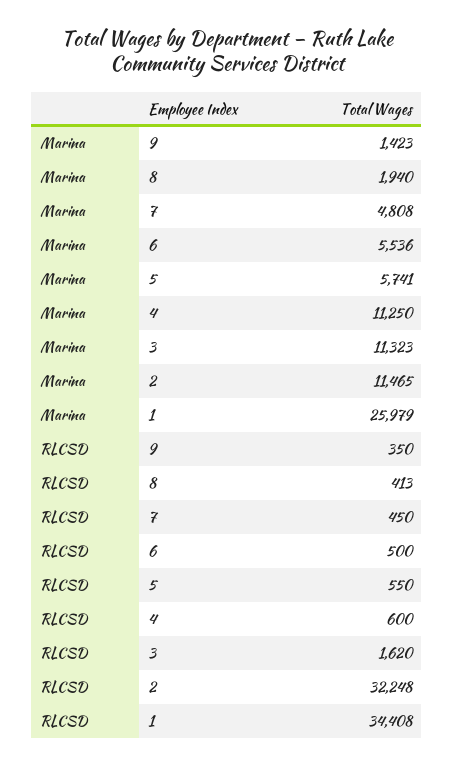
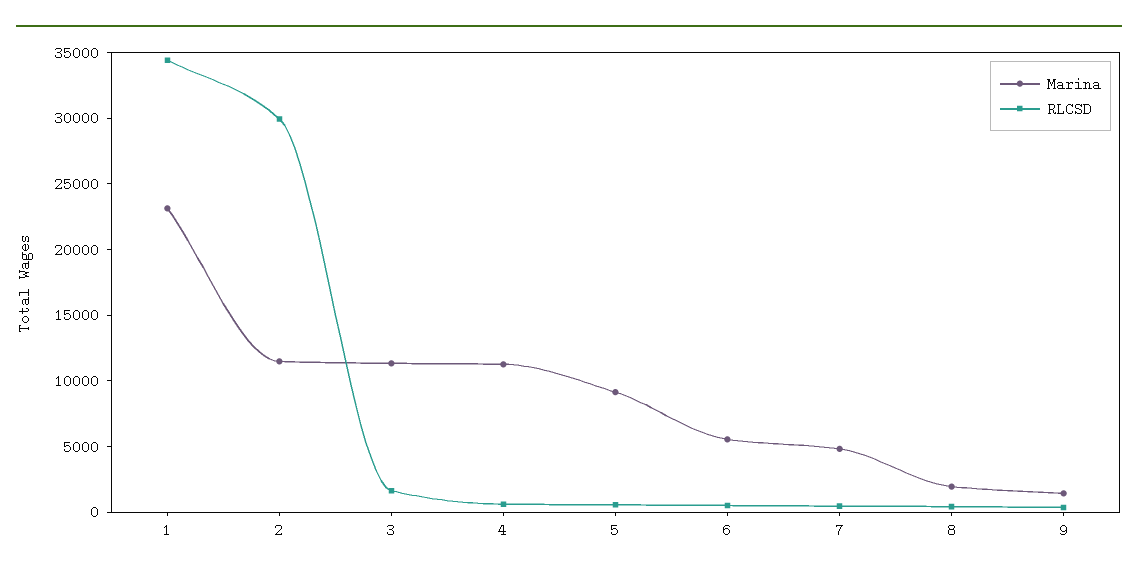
Marina, 5: 5741 -> 9000
Marina, 1: 25979 -> 23000
RLCSD, 2: 32248 -> 30000

